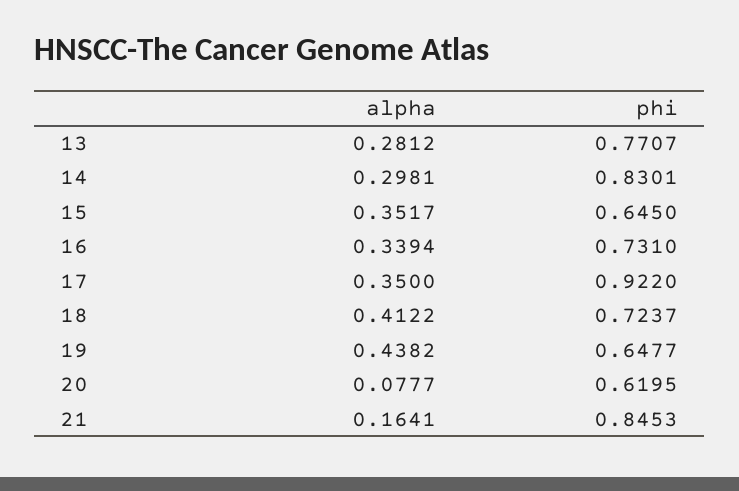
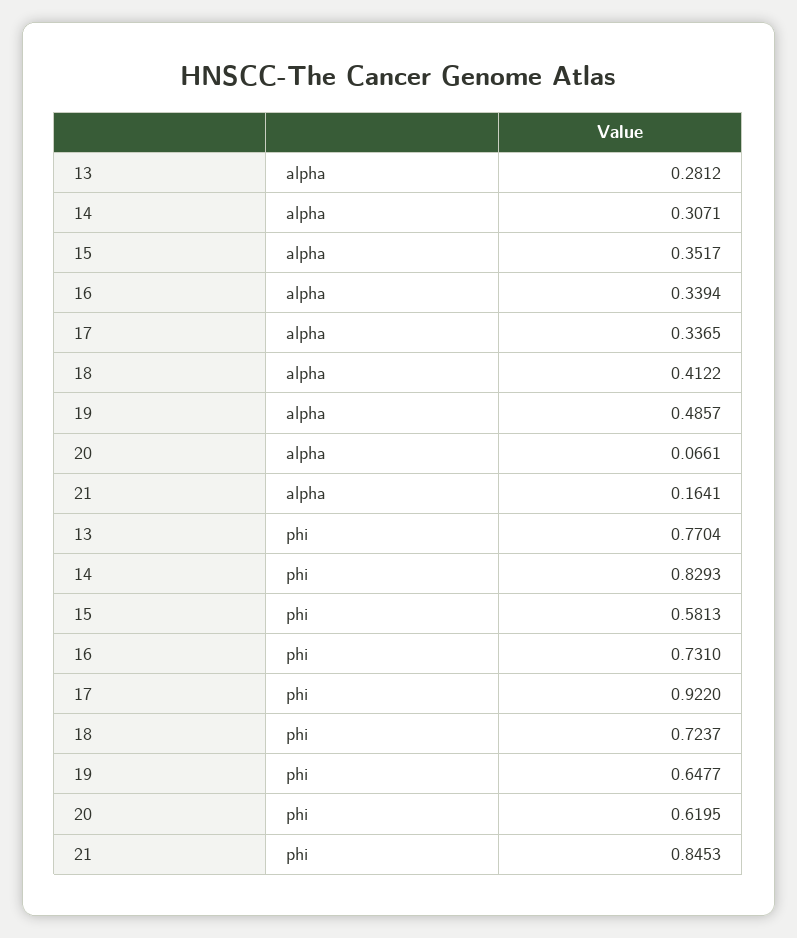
phi, 13: 0.7707 -> 0.7704
alpha, 14: 0.2981 -> 0.3071
phi, 14: 0.8301 -> 0.8293
phi, 15: 0.645 -> 0.5813
alpha, 17: 0.35 -> 0.3365
alpha, 19: 0.4382 -> 0.4857
alpha, 20: 0.0777 -> 0.0661

